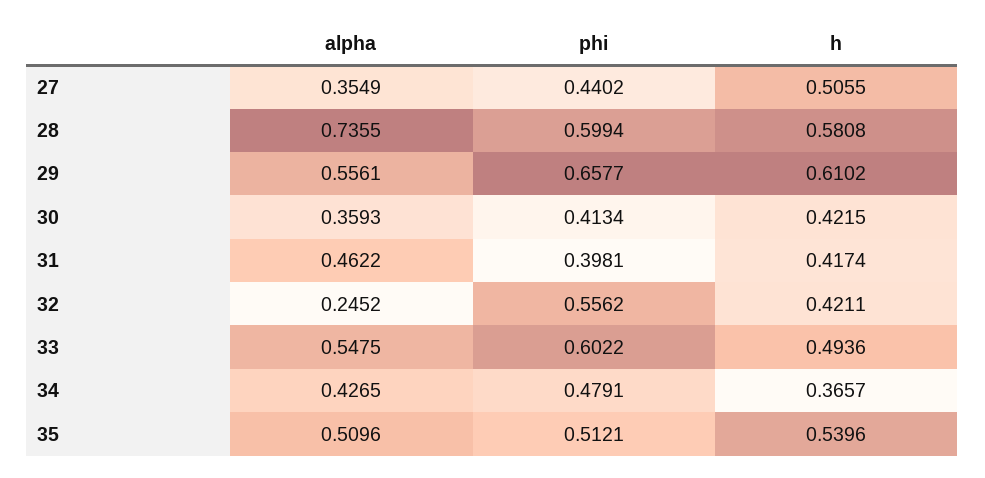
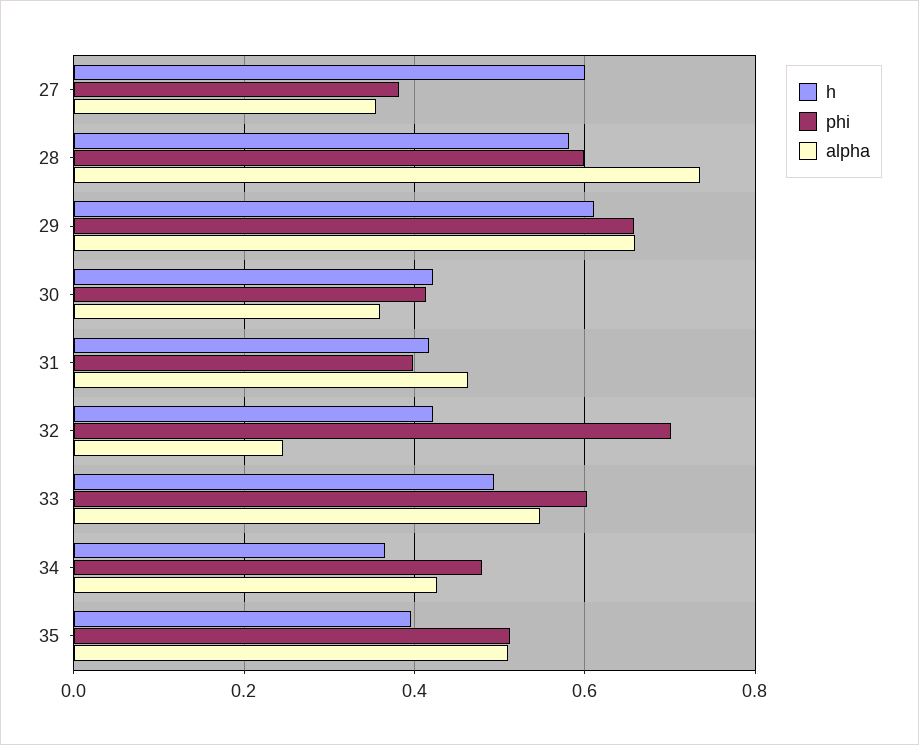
phi, 27: 0.4402 -> 0.38
h, 27: 0.5055 -> 0.6
alpha, 29: 0.5561 -> 0.66
phi, 32: 0.5562 -> 0.7
h, 35: 0.5396 -> 0.4

